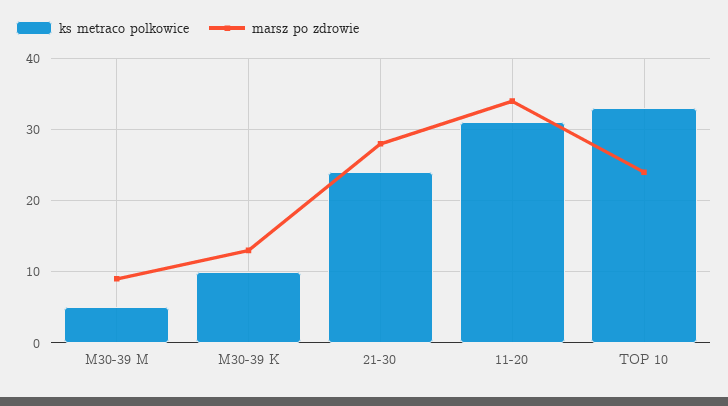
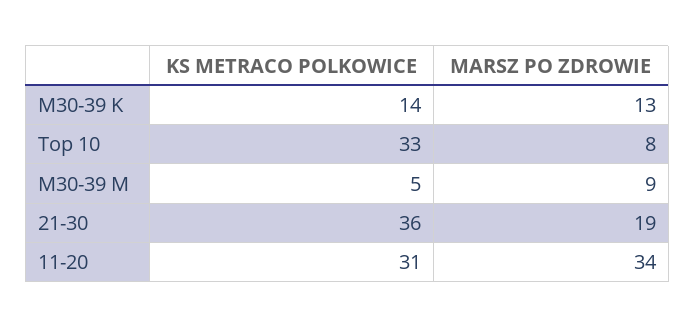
ks metraco polkowice, M30-39 K: 10 -> 14
ks metraco polkowice, 21-30: 24 -> 36
marsz po zdrowie, 21-30: 28 -> 19
marsz po zdrowie, TOP 10: 24 -> 8

